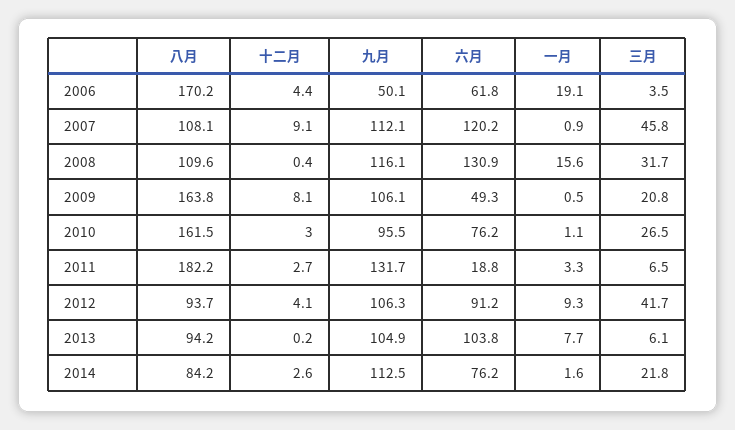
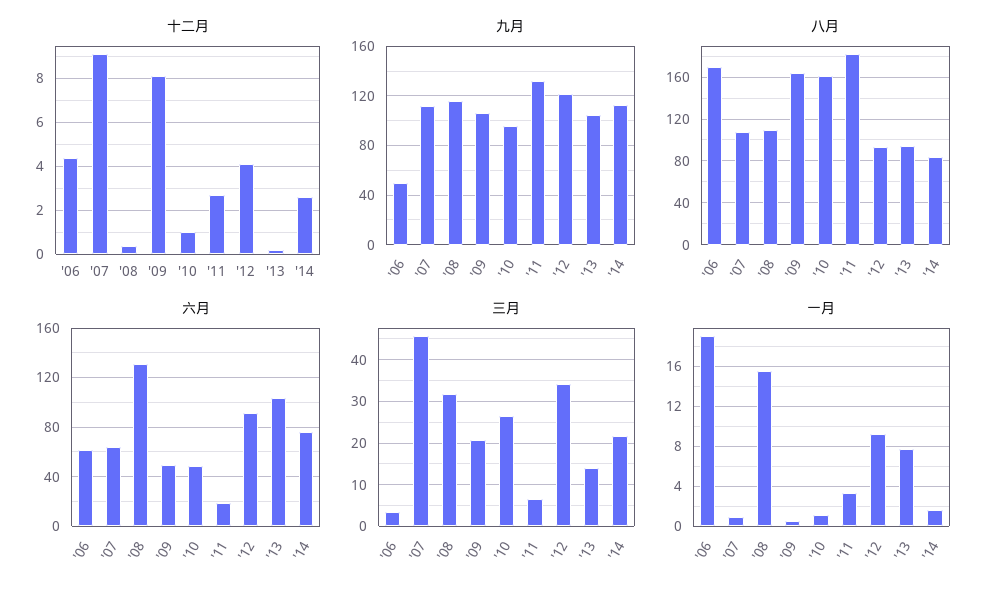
六月, 2007: 120.2 -> 65
十二月, 2010: 3 -> 1
六月, 2010: 76.2 -> 50
九月, 2012: 106.3 -> 120
三月, 2012: 41.7 -> 34
三月, 2013: 6.1 -> 14

